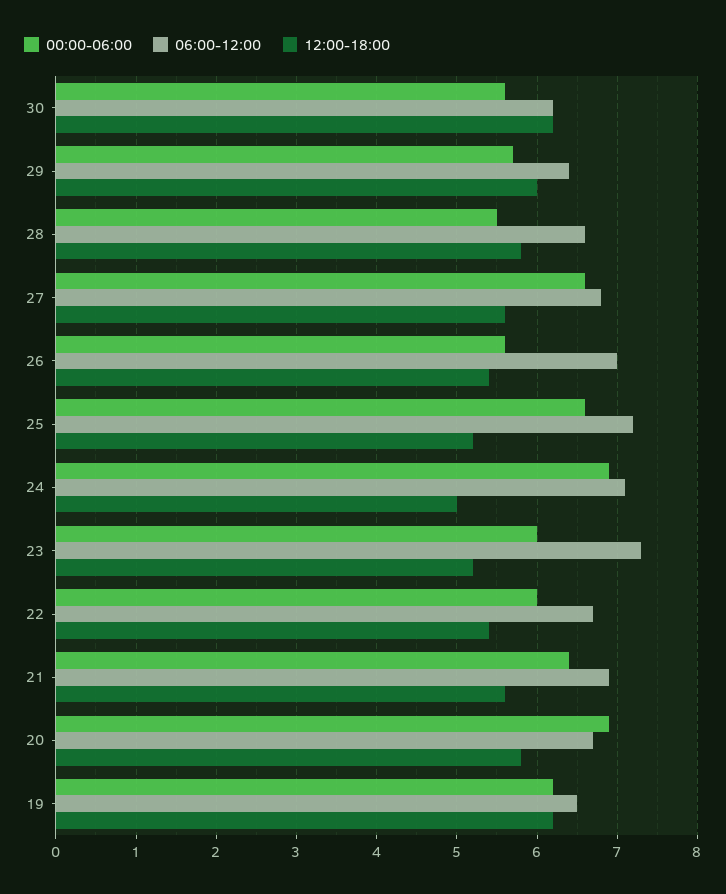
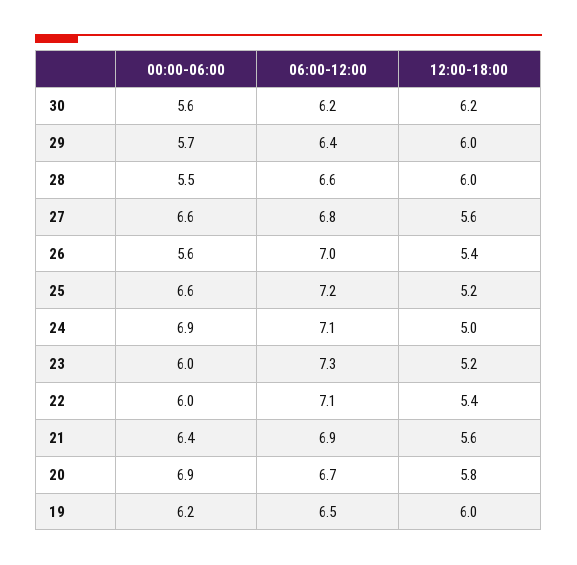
12:00-18:00, 28: 5.8 -> 6
06:00-12:00, 22: 6.7 -> 7.1
12:00-18:00, 19: 6.2 -> 6

